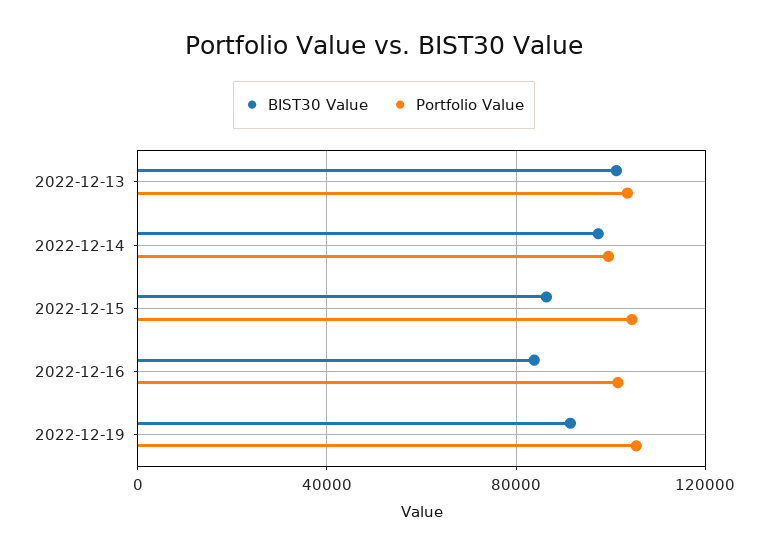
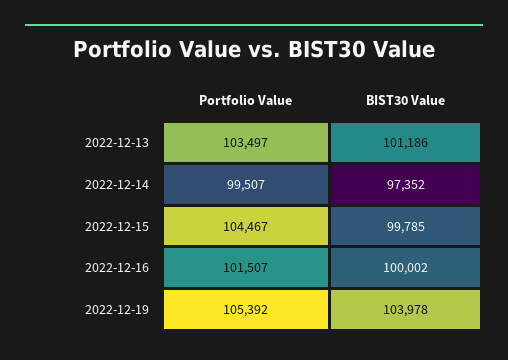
BIST30 Value, 2022-12-15: 85000 -> 99785
BIST30 Value, 2022-12-16: 85000 -> 100002
BIST30 Value, 2022-12-19: 90000 -> 103978

